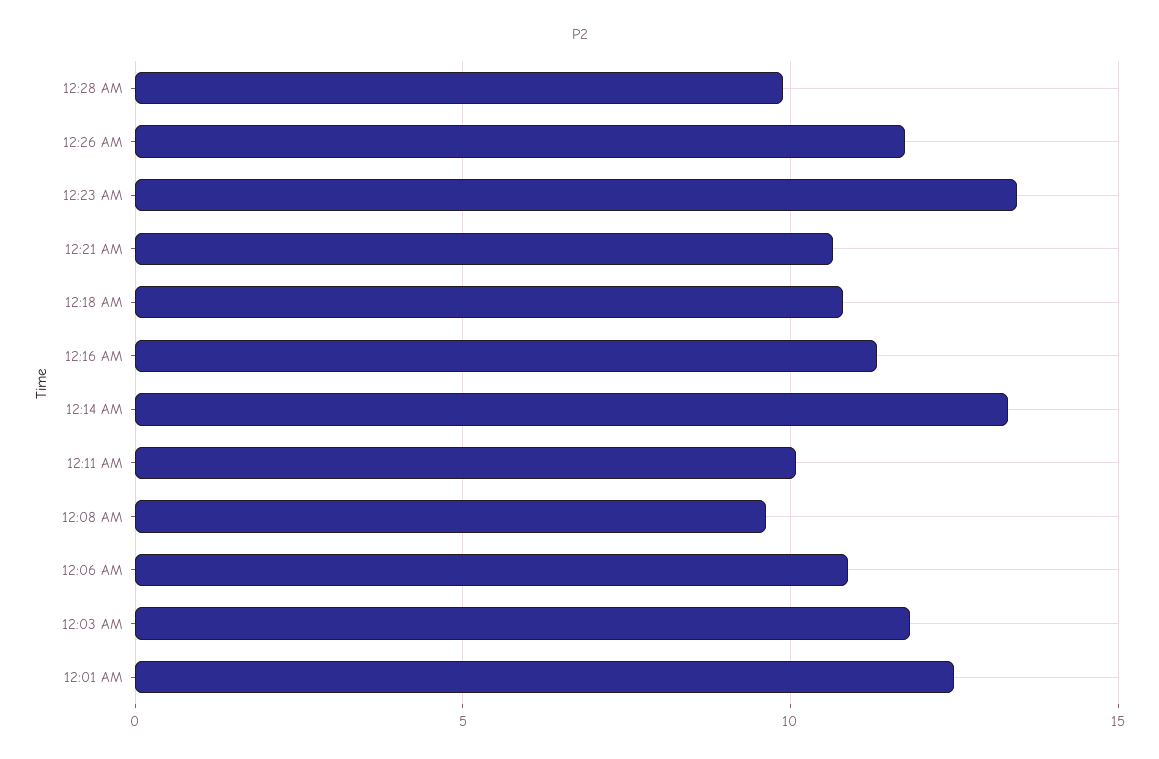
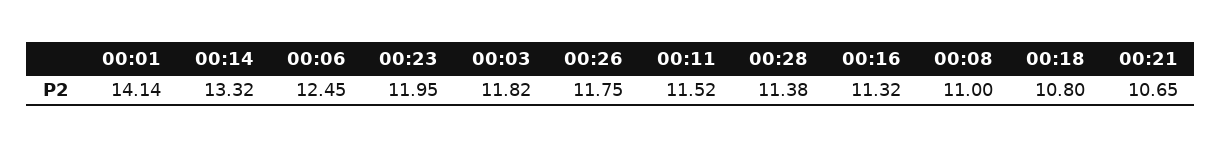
12:28 AM: 10 -> 11.38
12:23 AM: 13.5 -> 11.95
12:11 AM: 10 -> 11.52
12:08 AM: 9.5 -> 11
12:06 AM: 11 -> 12.45
12:01 AM: 12.5 -> 14.14

